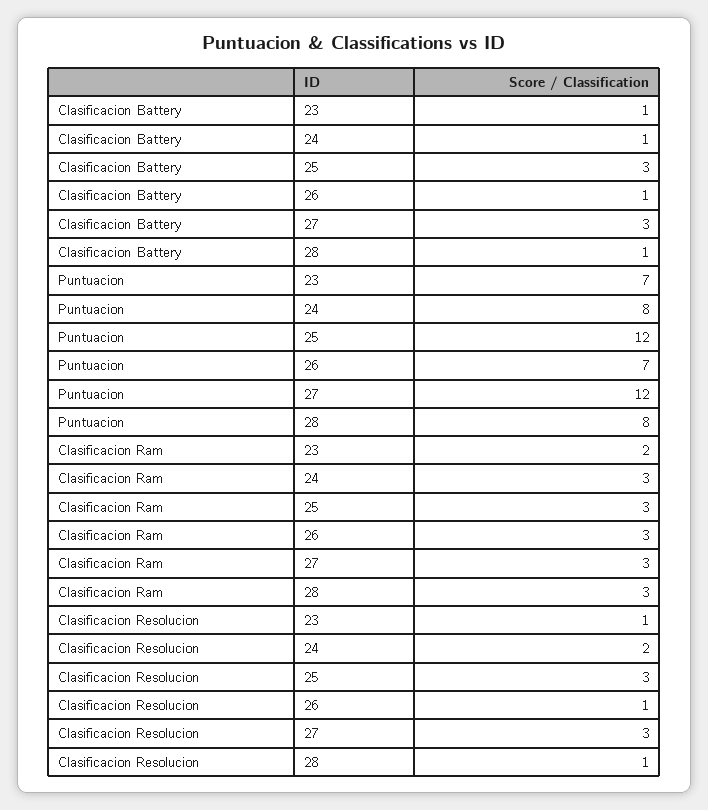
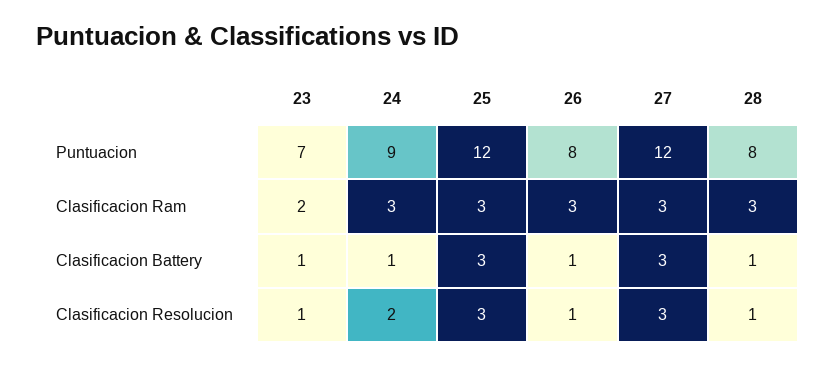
Puntuacion, 24: 8 -> 9
Puntuacion, 26: 7 -> 8

